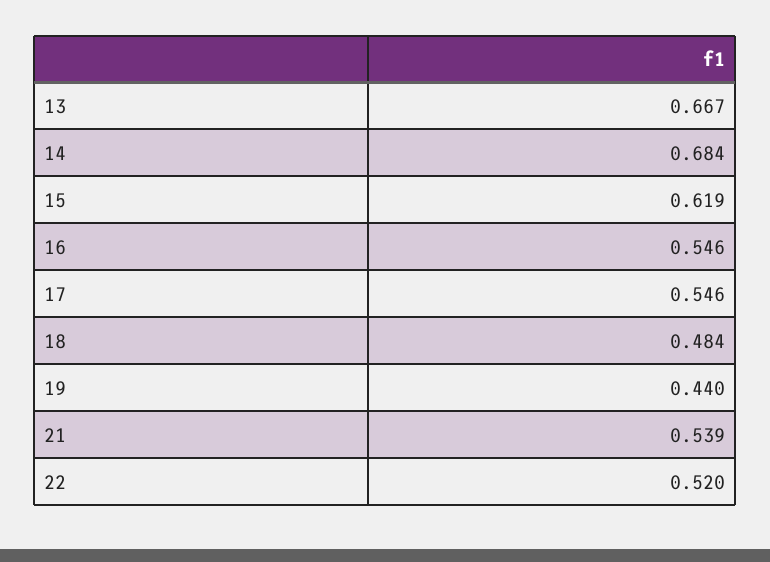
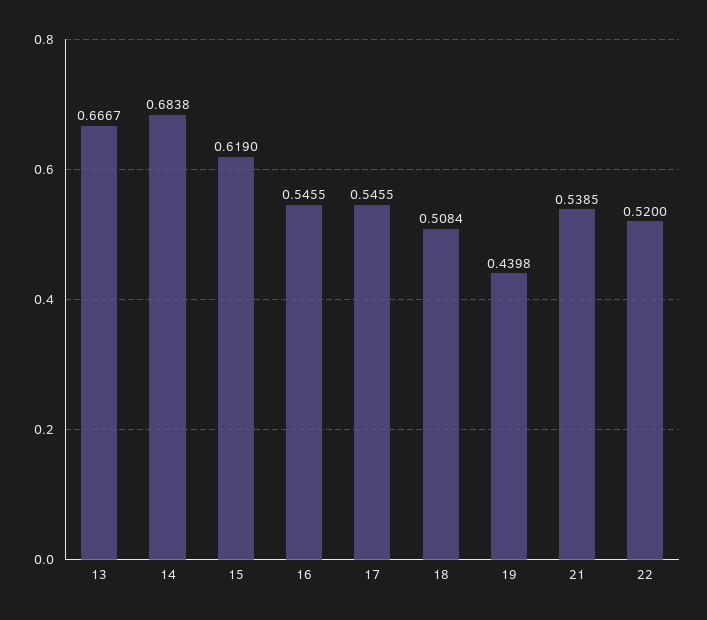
18: 0.484 -> 0.5084

